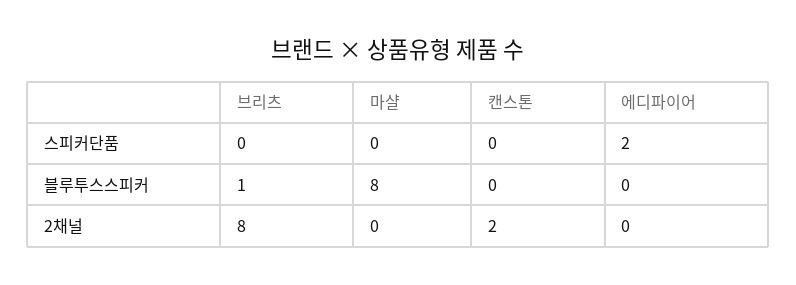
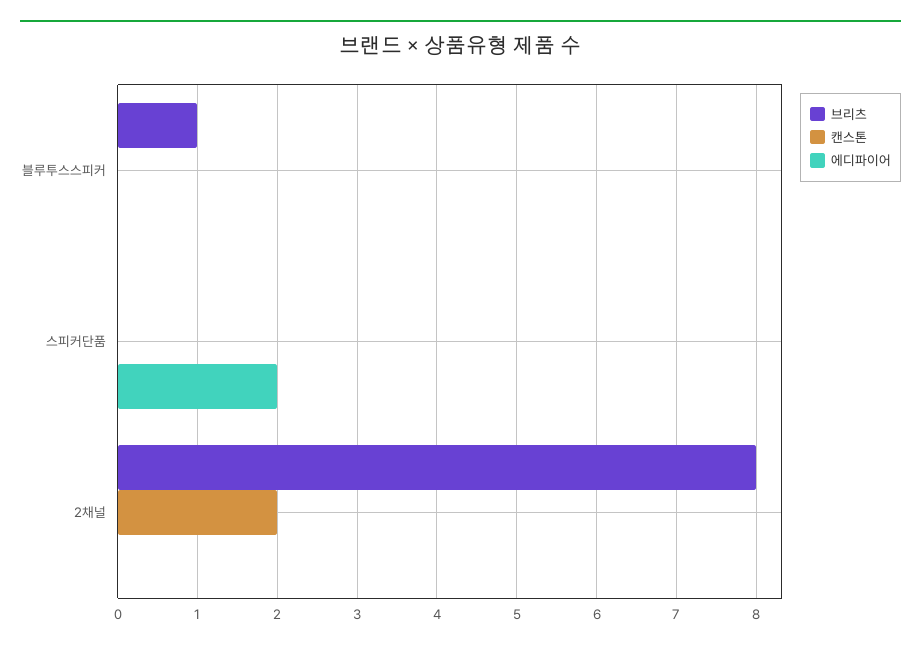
마샬, 스피커단품: 0 -> none
마샬, 블루투스스피커: 8 -> none
마샬, 2채널: 0 -> none

